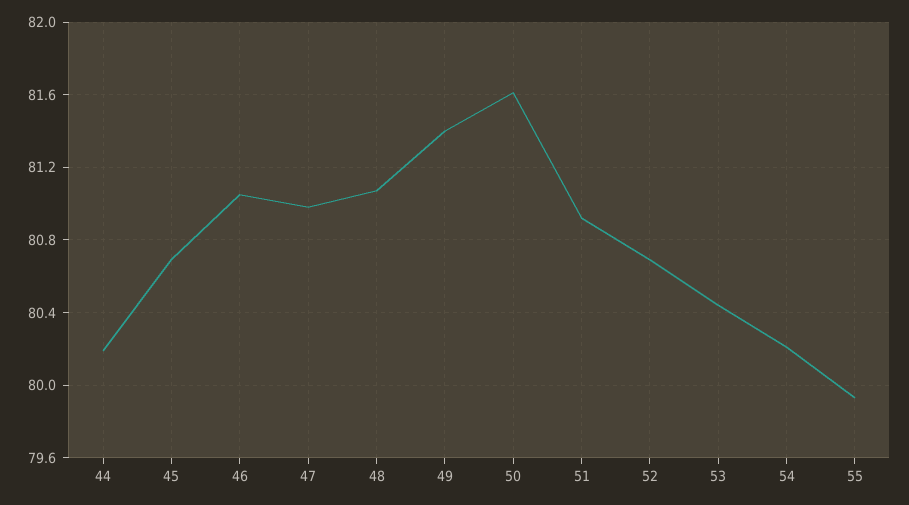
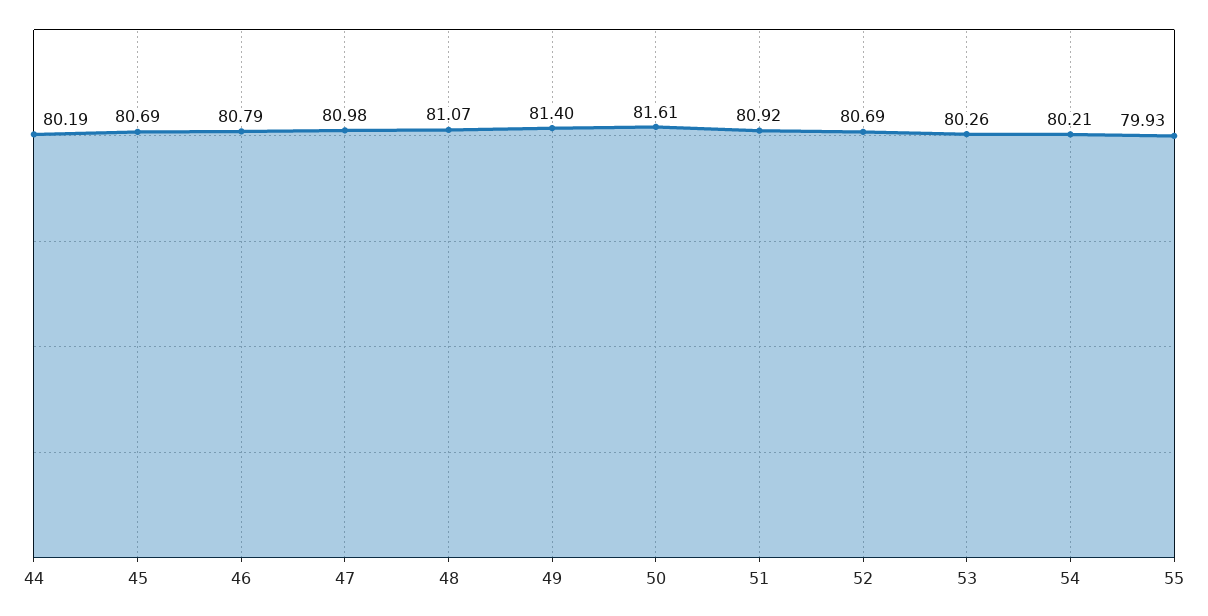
46: 81.05 -> 80.79
53: 80.45 -> 80.26

